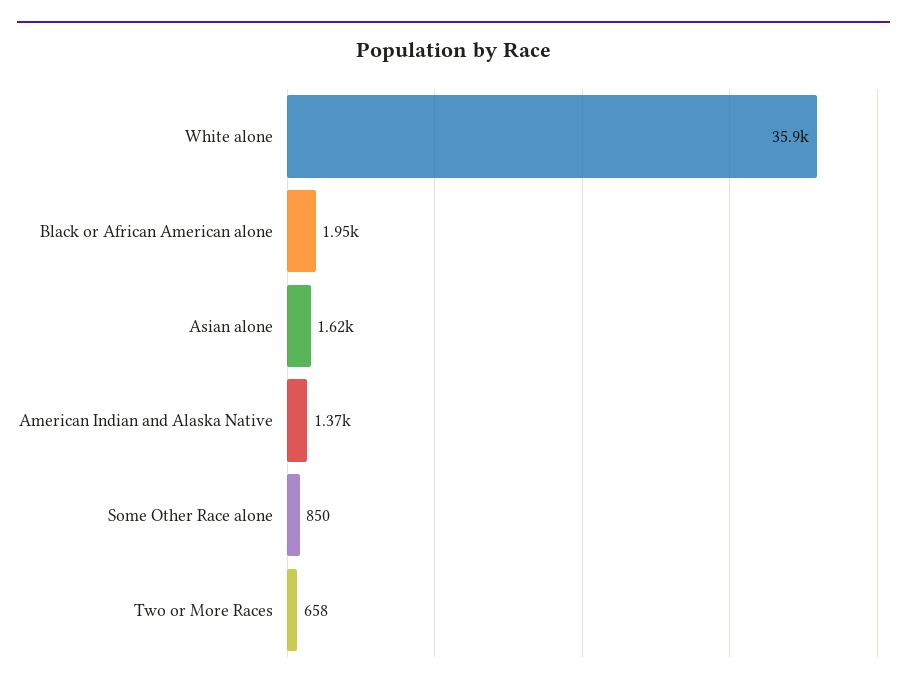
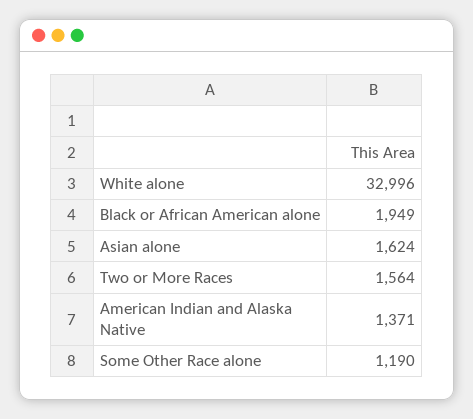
White alone: 35900 -> 32996
Some Other Race alone: 850 -> 1190
Two or More Races: 658 -> 1564

